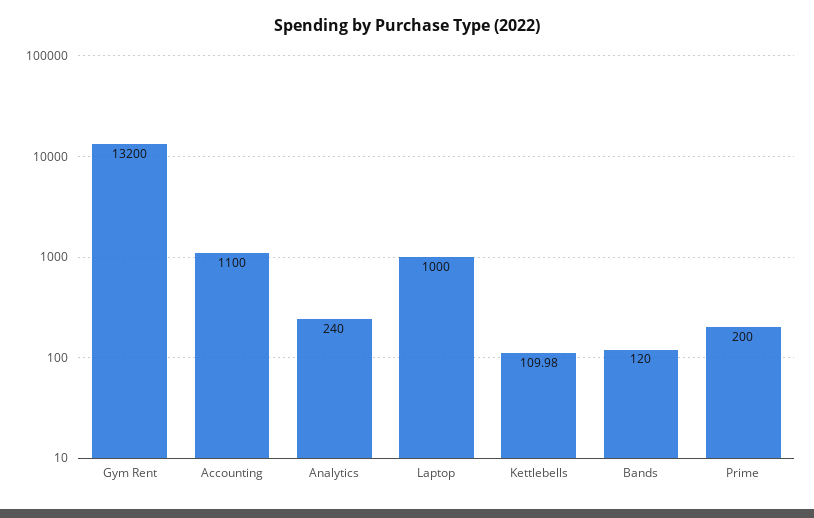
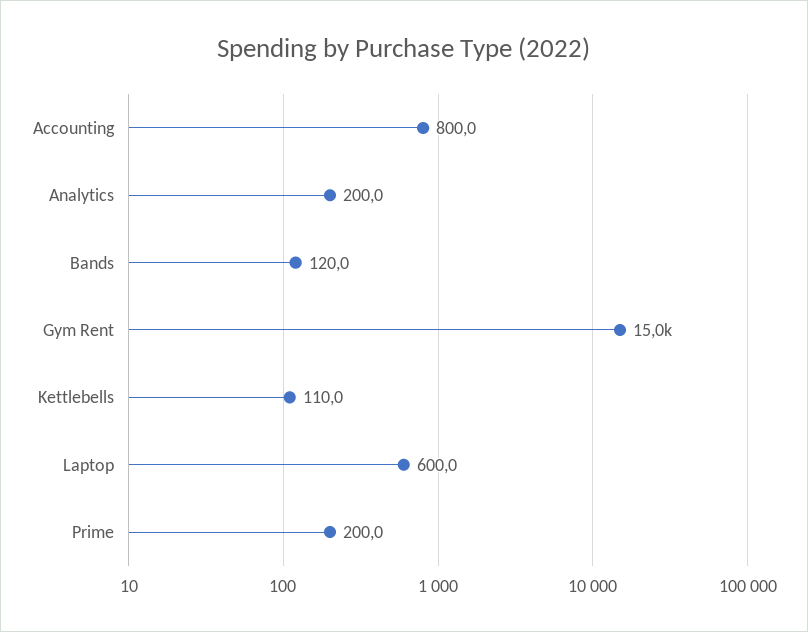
Gym Rent: 13200 -> 15000
Accounting: 1100 -> 800
Analytics: 240 -> 200
Laptop: 1000 -> 600

